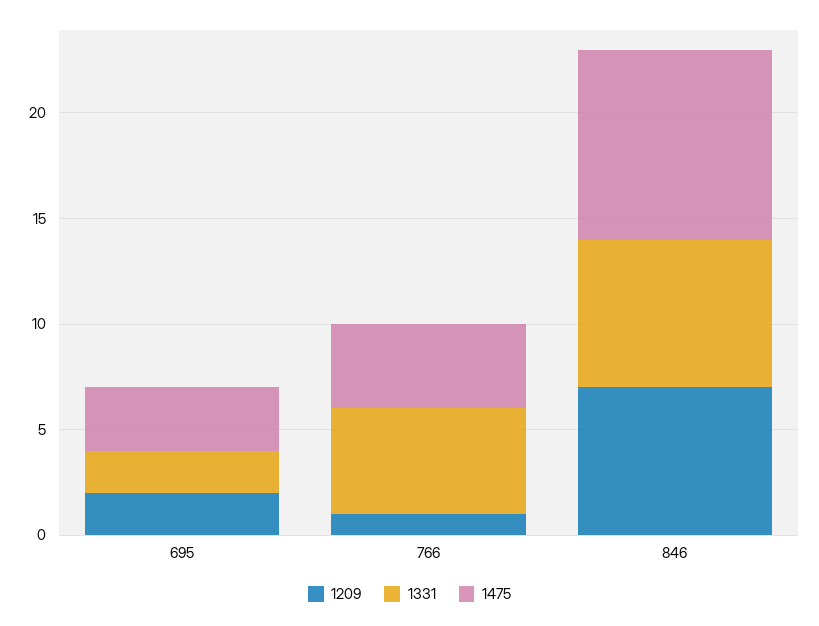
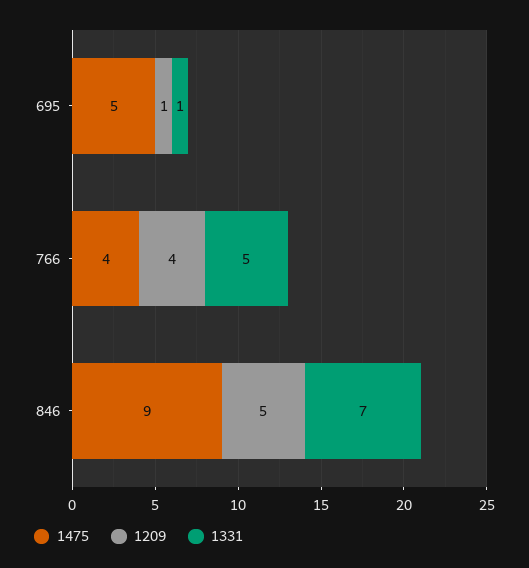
1209, 695: 2 -> 1
1331, 695: 2 -> 1
1475, 695: 3 -> 5
1209, 766: 1 -> 4
1209, 846: 7 -> 5

